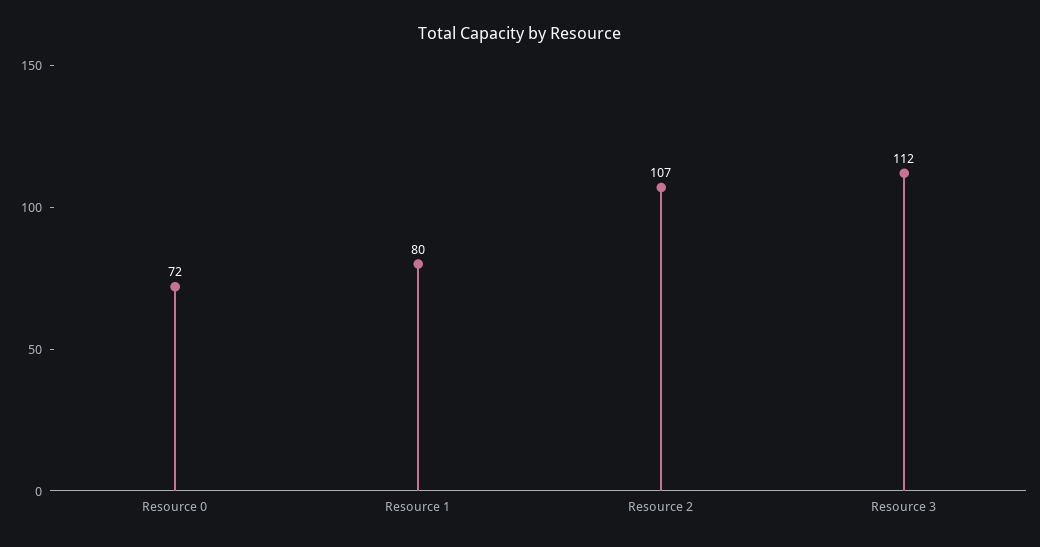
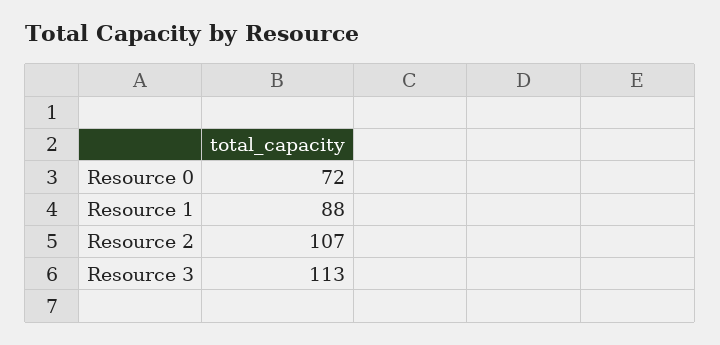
Resource 1: 80 -> 88
Resource 3: 112 -> 113

